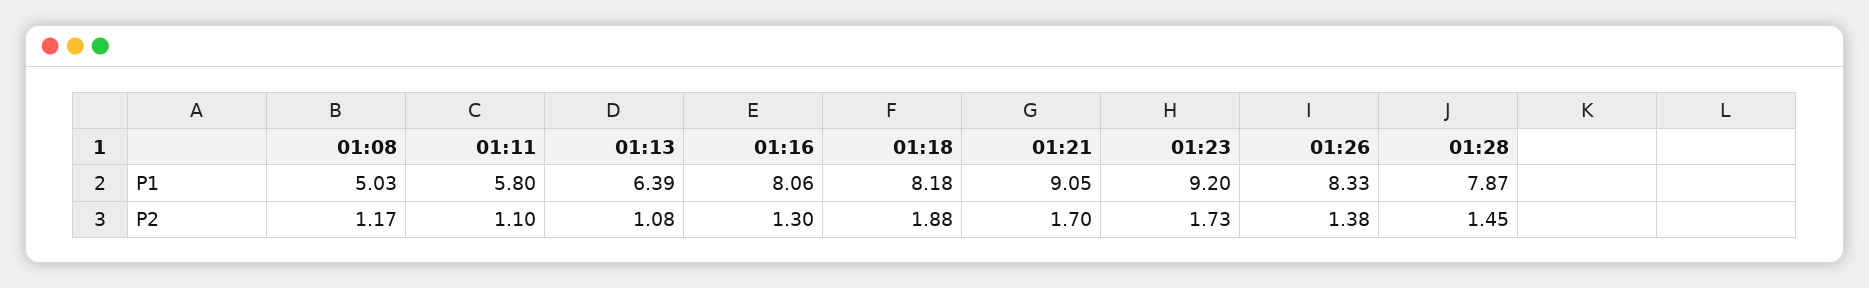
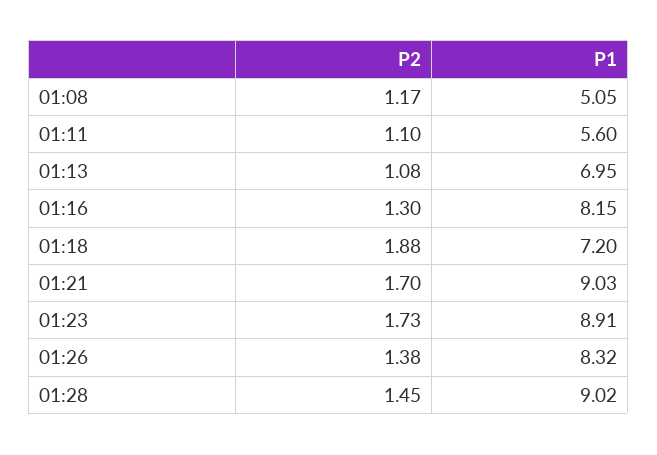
01:08, P1: 5.03 -> 5.05
01:11, P1: 5.8 -> 5.6
01:13, P1: 6.39 -> 6.95
01:16, P1: 8.06 -> 8.15
01:18, P1: 8.18 -> 7.2
01:21, P1: 9.05 -> 9.03
01:23, P1: 9.2 -> 8.91
01:26, P1: 8.33 -> 8.32
01:28, P1: 7.87 -> 9.02

